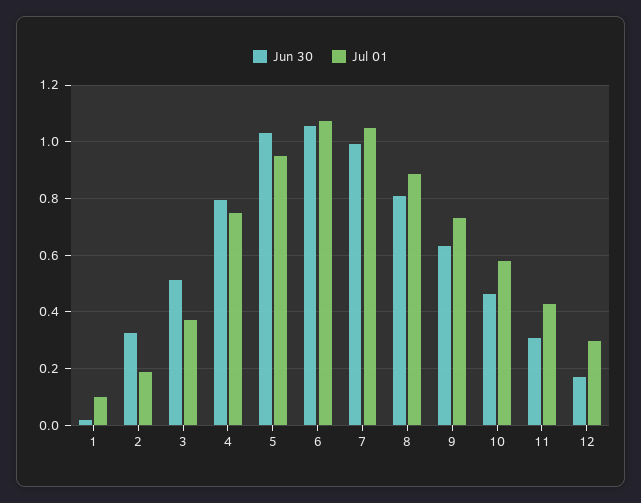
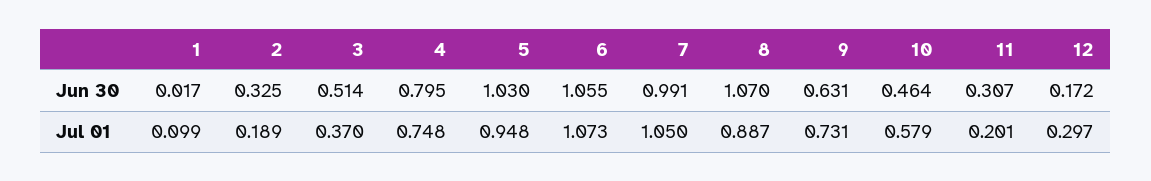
Jun 30, 8: 0.8 -> 1.07
Jul 01, 11: 0.425 -> 0.201

